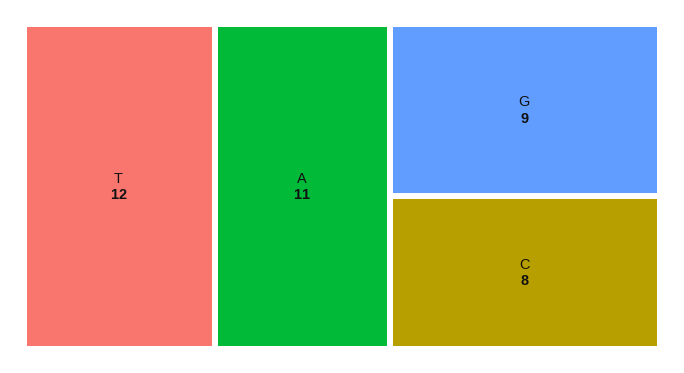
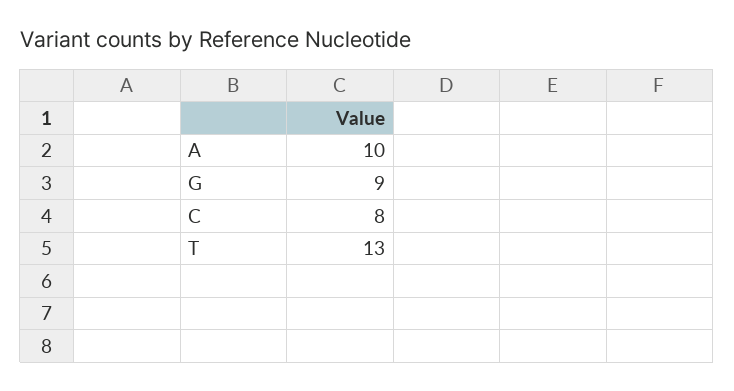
T: 12 -> 13
A: 11 -> 10

